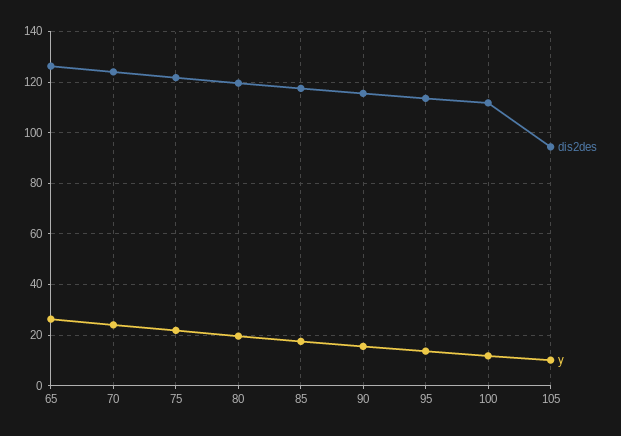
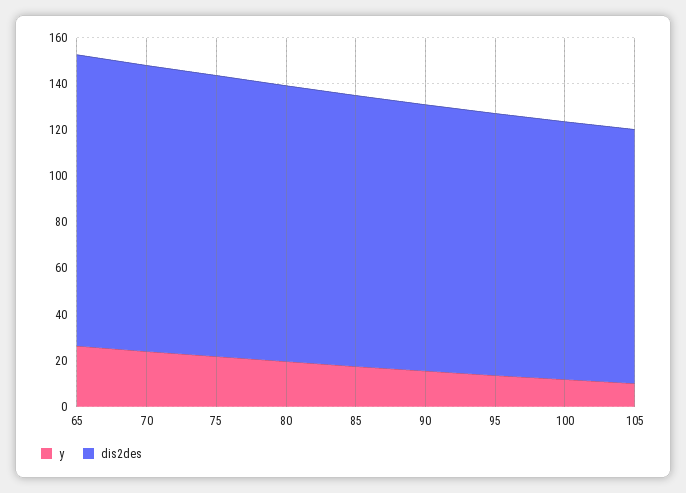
dis2des, 105: 95 -> 110

